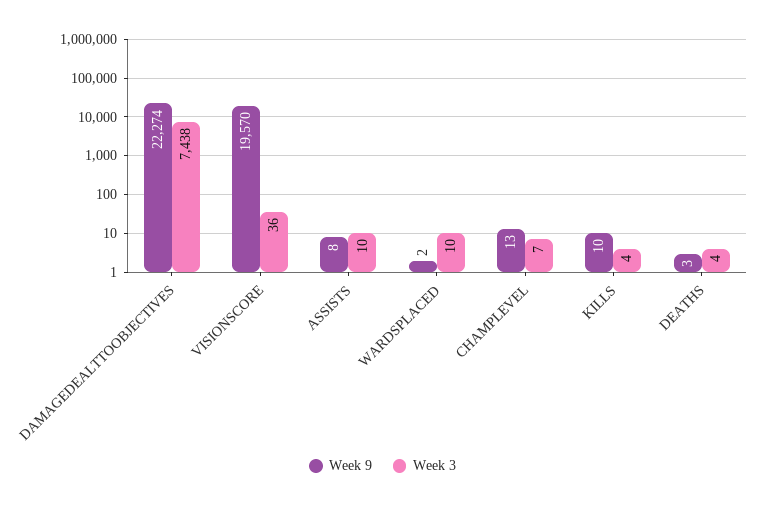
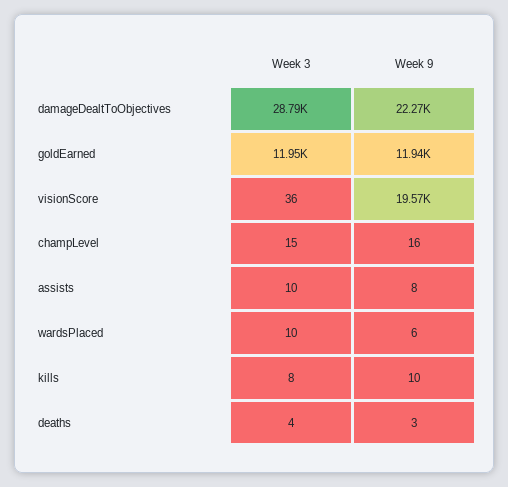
Week 3, DAMAGEDEALTTOOBJECTIVES: 7438 -> 28790
Week 9, WARDSPLACED: 2 -> 6
Week 9, CHAMPLEVEL: 13 -> 16
Week 3, CHAMPLEVEL: 7 -> 15
Week 3, KILLS: 4 -> 8
Week 3, goldEarned: none -> 11950
Week 9, goldEarned: none -> 11940

